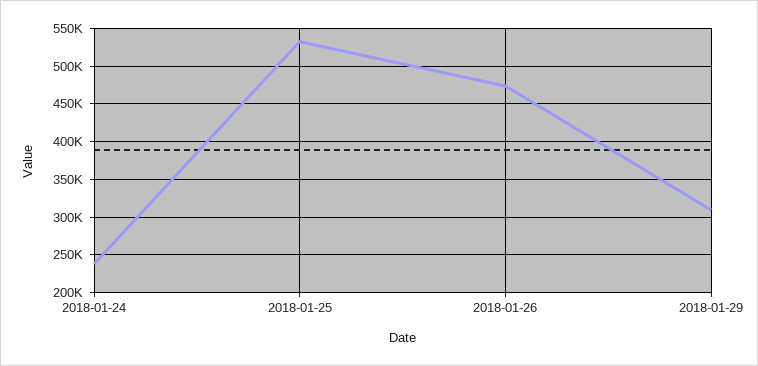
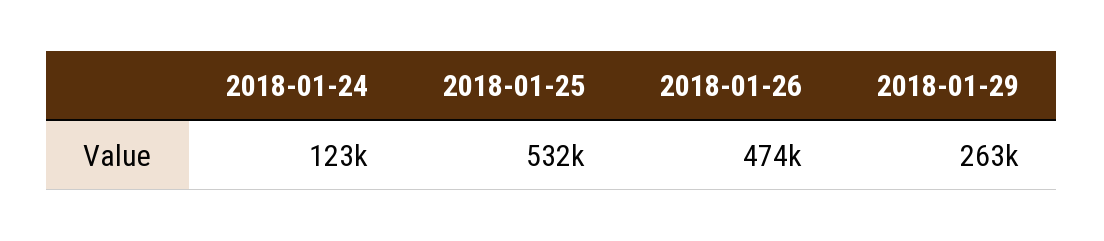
2018-01-24: 240000 -> 123000
2018-01-29: 310000 -> 263000

